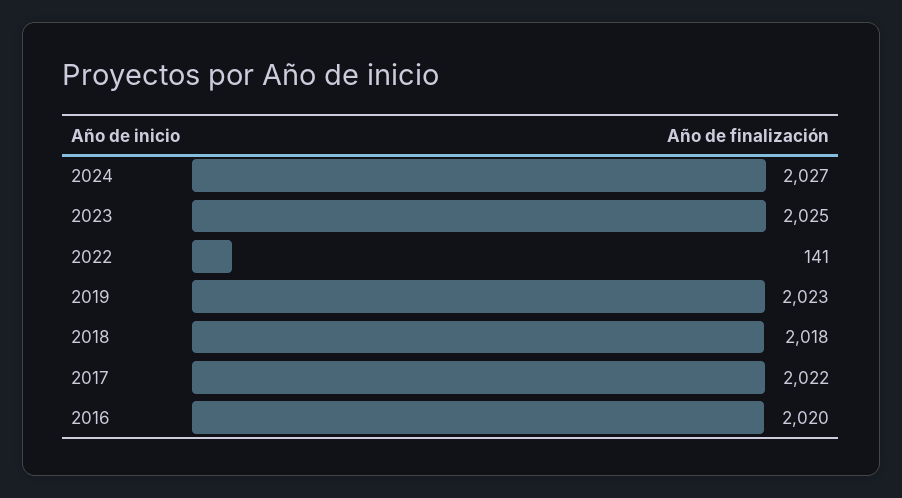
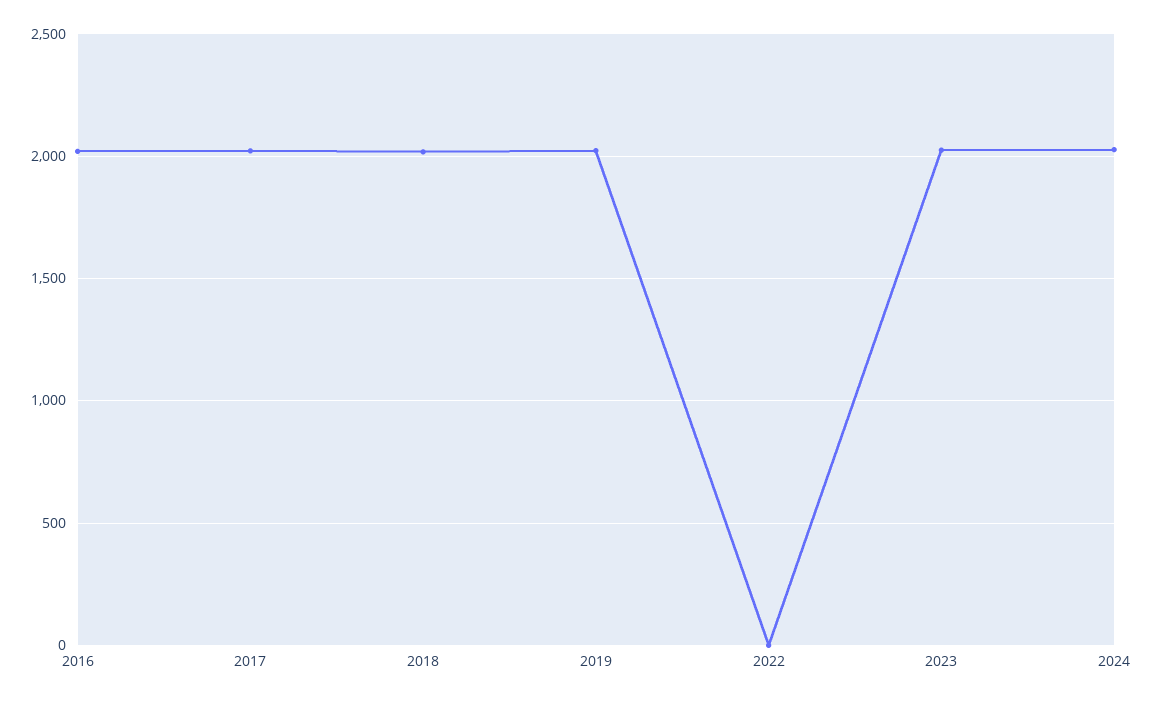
2022: 141 -> 0

